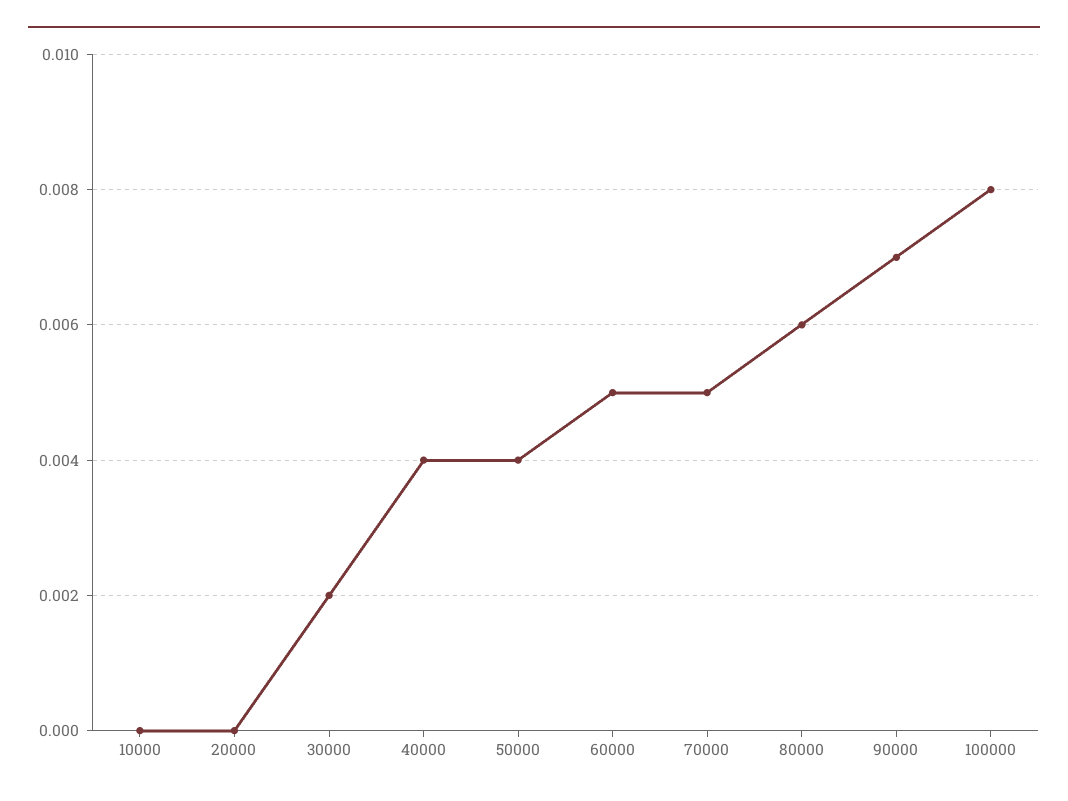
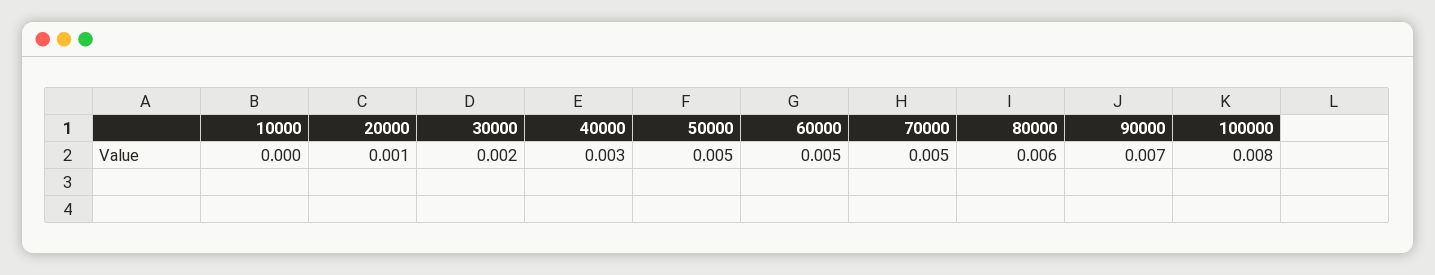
20000: 0 -> 0.001
40000: 0.004 -> 0.003
50000: 0.004 -> 0.005

